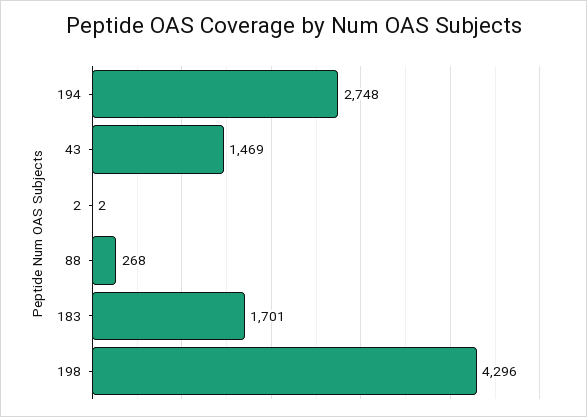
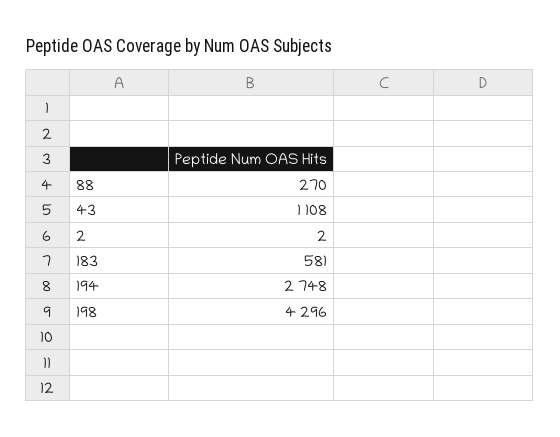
43: 1469 -> 1108
88: 268 -> 270
183: 1701 -> 581

